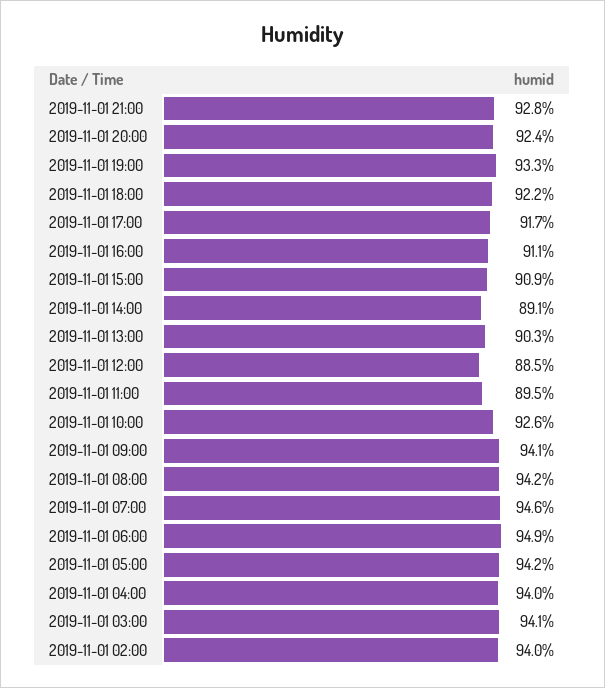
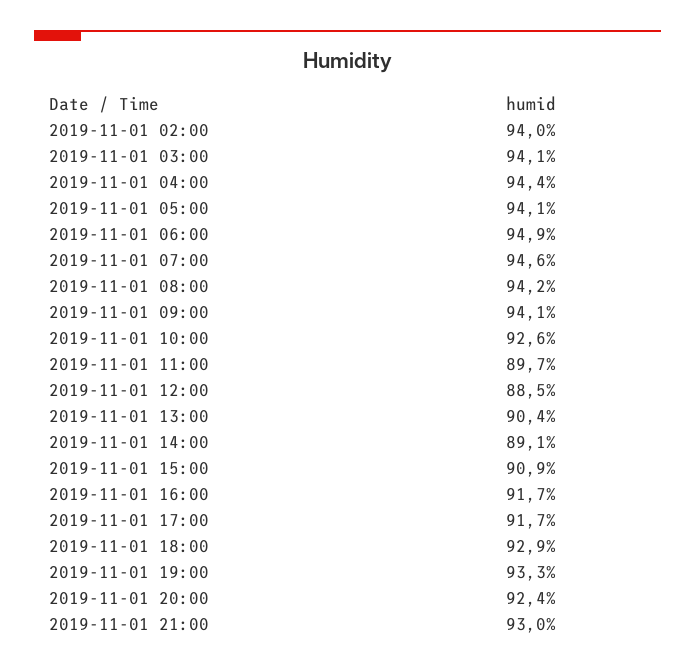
2019-11-01 21:00: 92.8 -> 93
2019-11-01 18:00: 92.2 -> 92.9
2019-11-01 16:00: 91.1 -> 91.7
2019-11-01 13:00: 90.3 -> 90.4
2019-11-01 11:00: 89.5 -> 89.7
2019-11-01 05:00: 94.2 -> 94.1
2019-11-01 04:00: 94 -> 94.4

